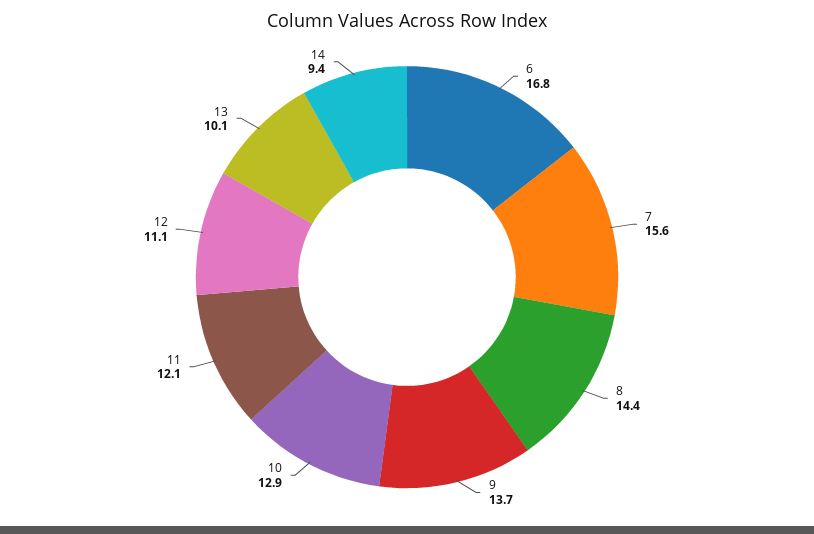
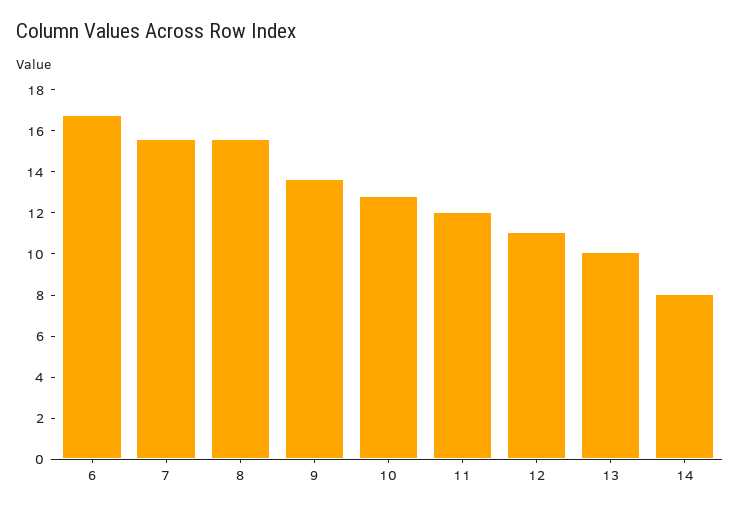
8: 14.4 -> 15.5
14: 9.4 -> 8

